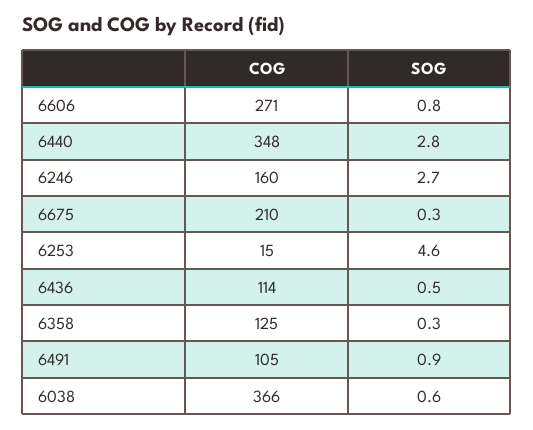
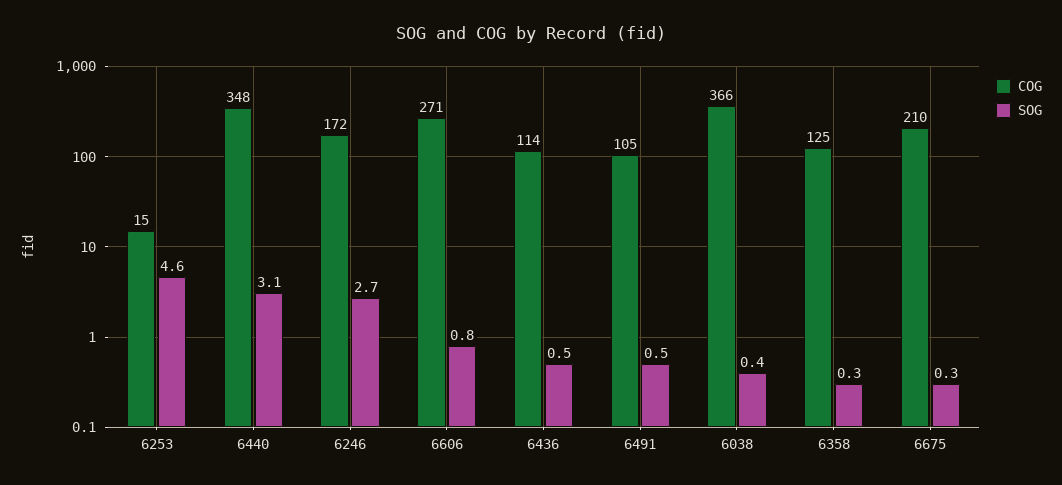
SOG, 6440: 2.8 -> 3.1
COG, 6246: 160 -> 172
SOG, 6491: 0.9 -> 0.5
SOG, 6038: 0.6 -> 0.4

